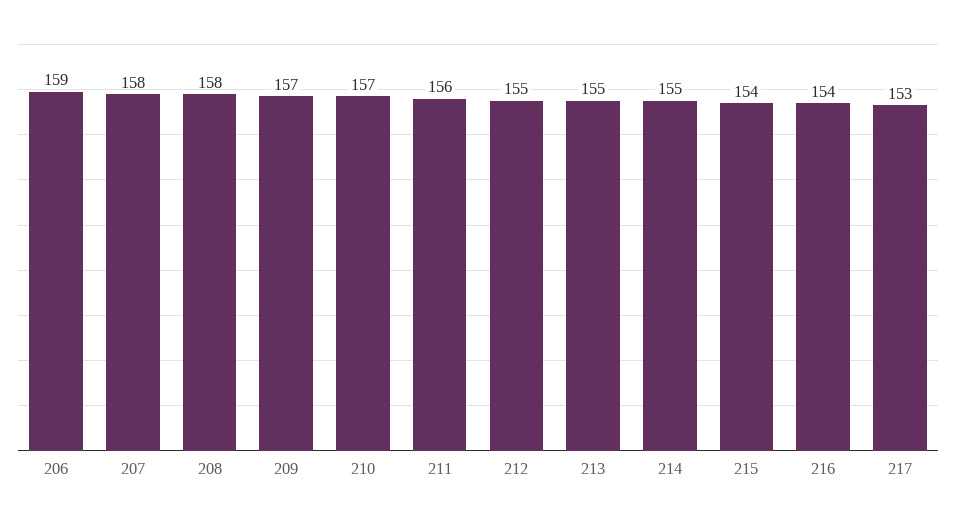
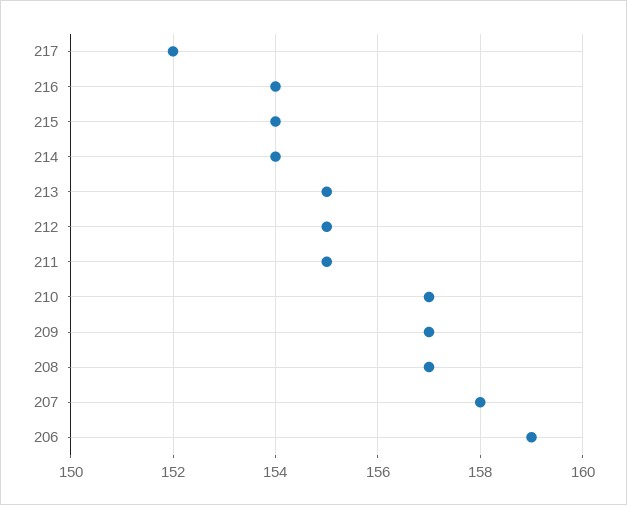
208: 158 -> 157
211: 156 -> 155
214: 155 -> 154
217: 153 -> 152

